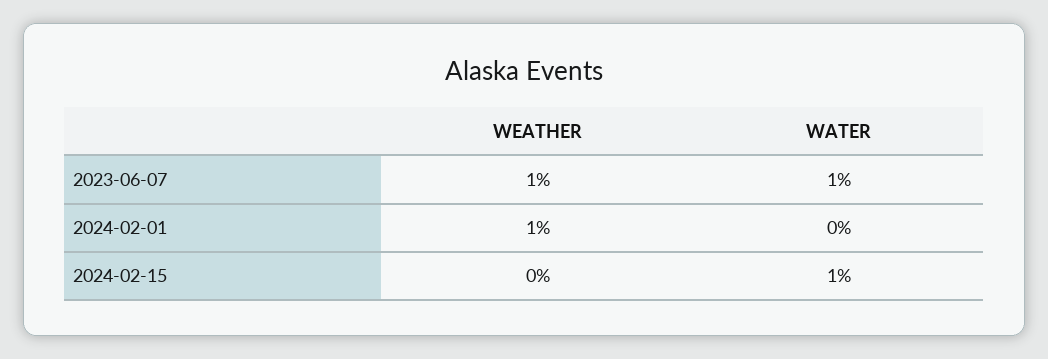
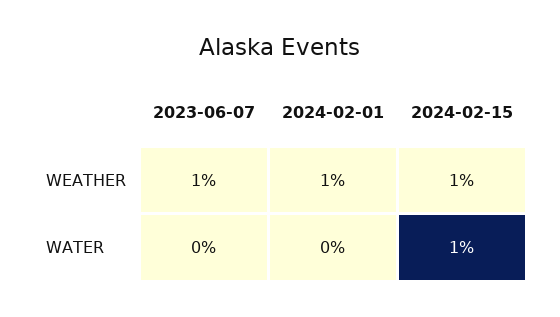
WATER, 2023-06-07: 1 -> 0
WEATHER, 2024-02-15: 0 -> 1

